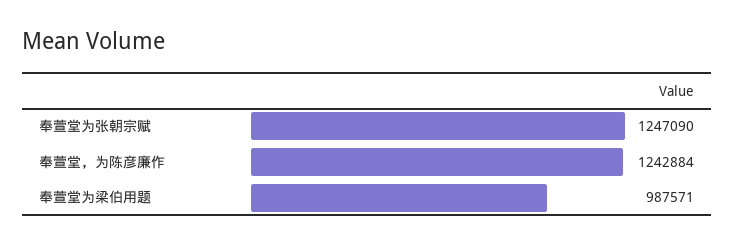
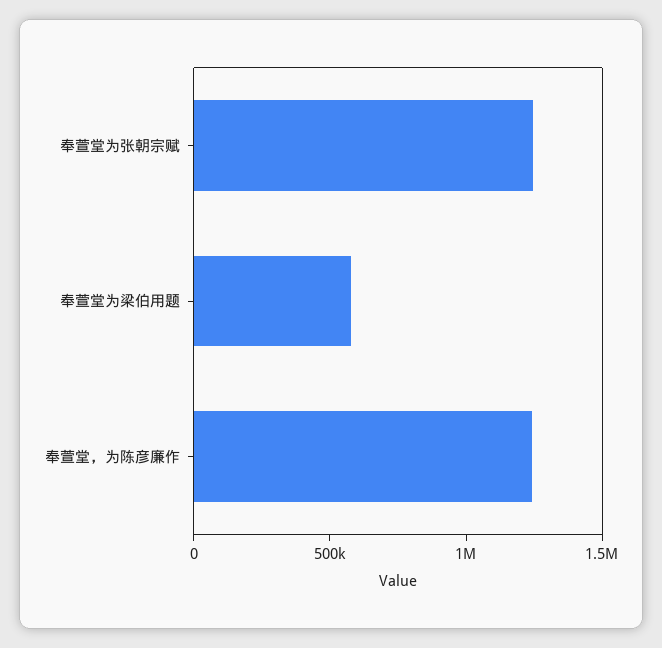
奉萱堂为梁伯用题: 987571 -> 600000

